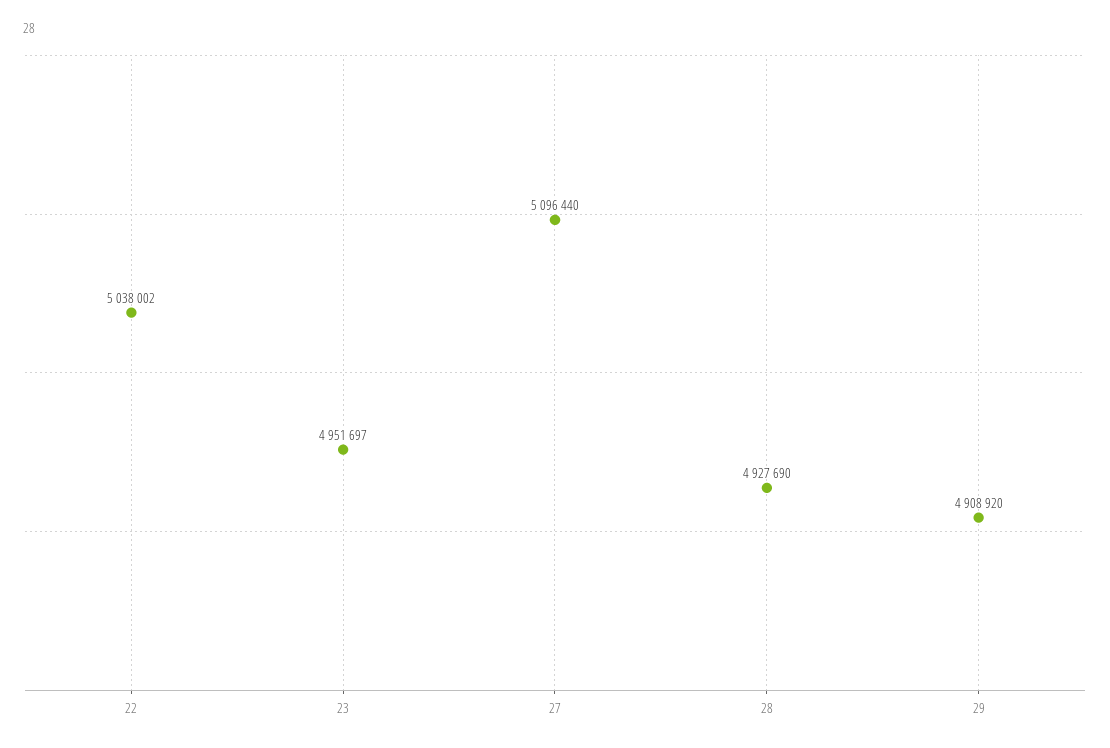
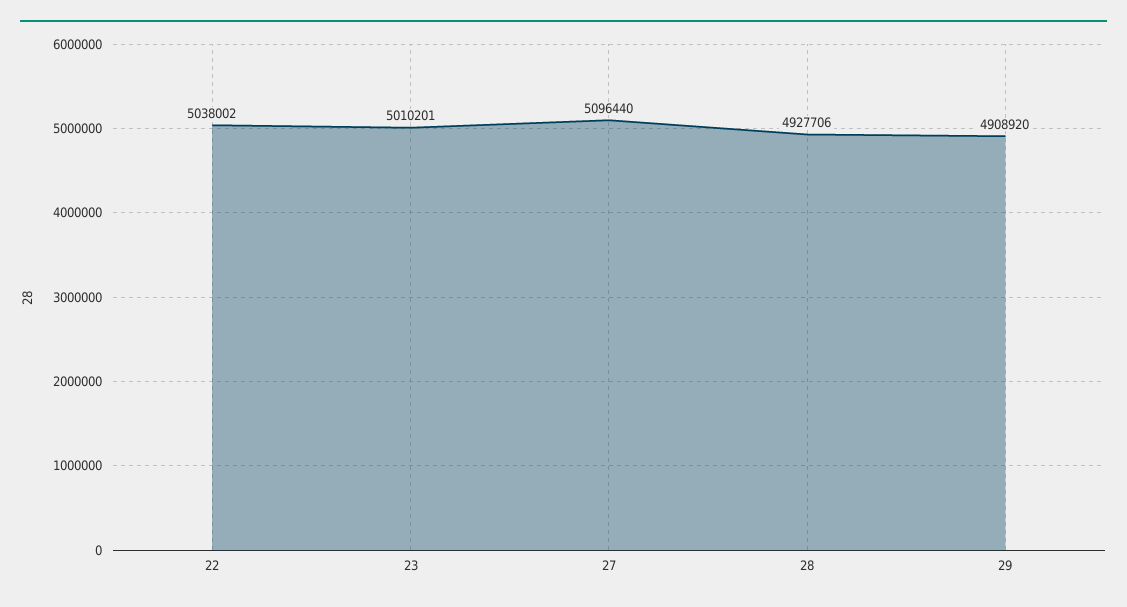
23: 4951697 -> 5010201
28: 4927690 -> 4927706

